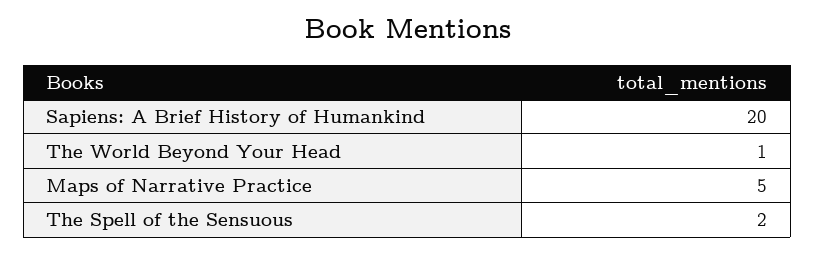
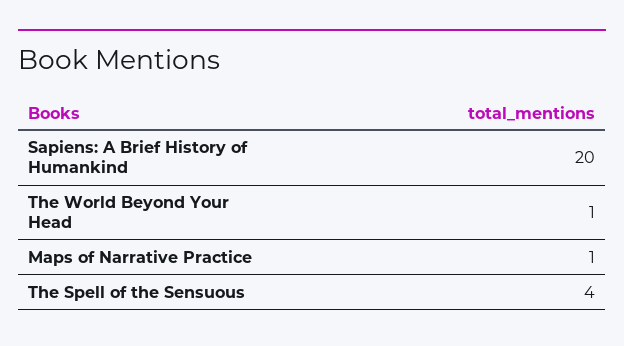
Maps of Narrative Practice: 5 -> 1
The Spell of the Sensuous: 2 -> 4

